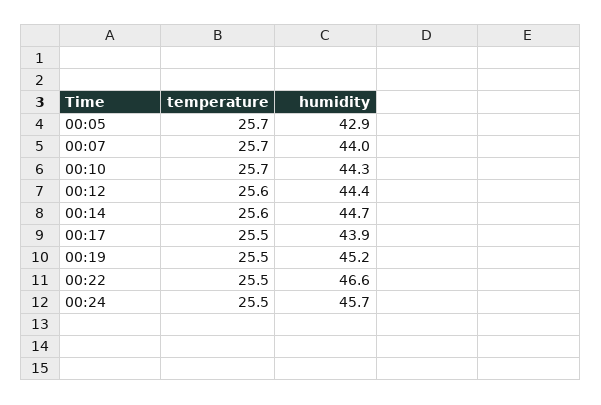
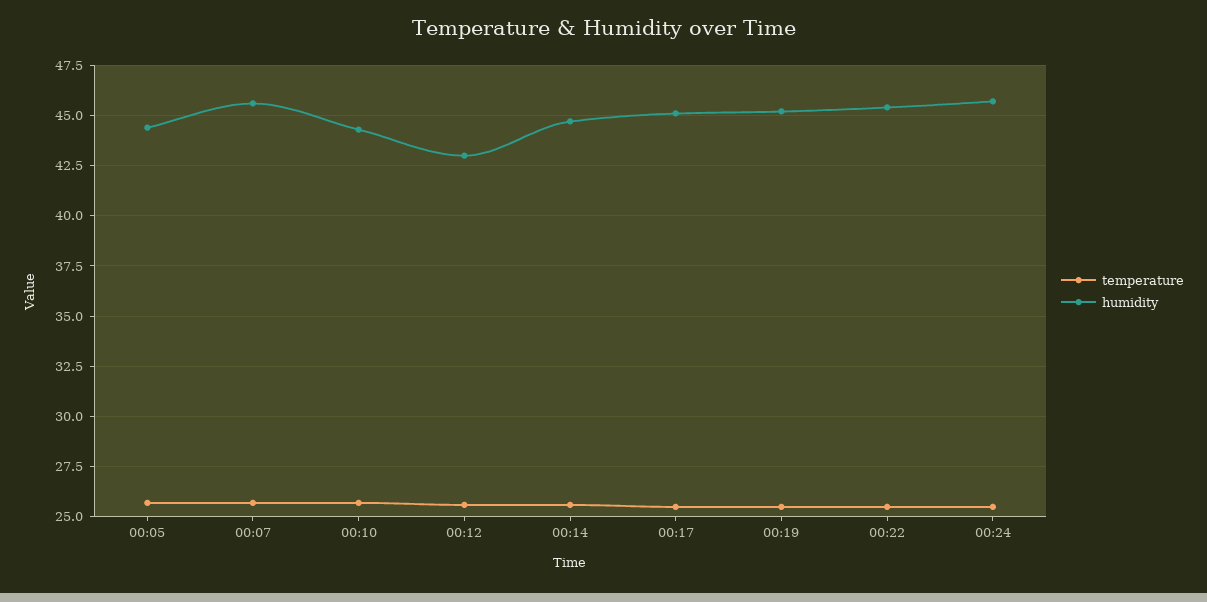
humidity, 00:05: 42.9 -> 44.5
humidity, 00:07: 44 -> 45.5
humidity, 00:12: 44.4 -> 43
humidity, 00:17: 43.9 -> 45
humidity, 00:22: 46.6 -> 45.5

